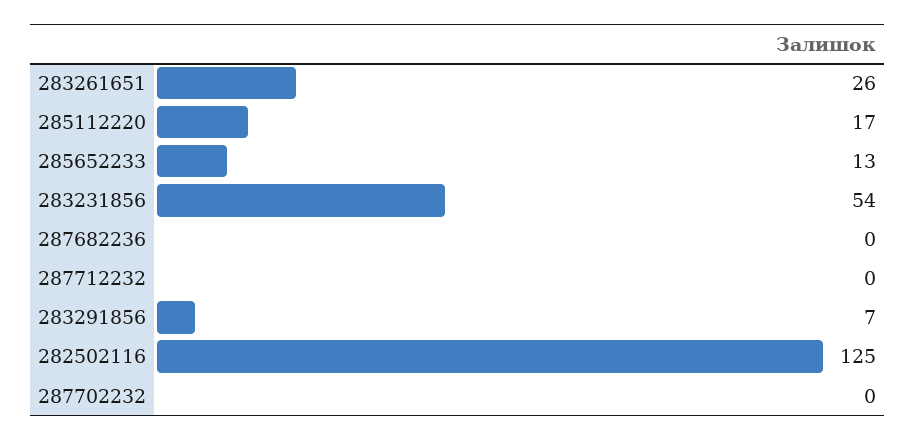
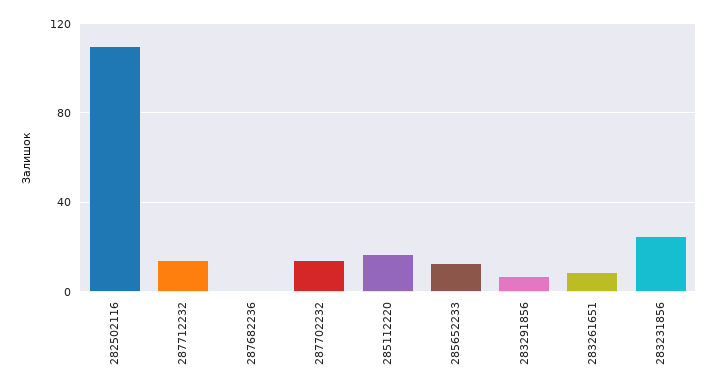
283261651: 26 -> 10
283231856: 54 -> 25
287712232: 0 -> 15
282502116: 125 -> 110
287702232: 0 -> 15

